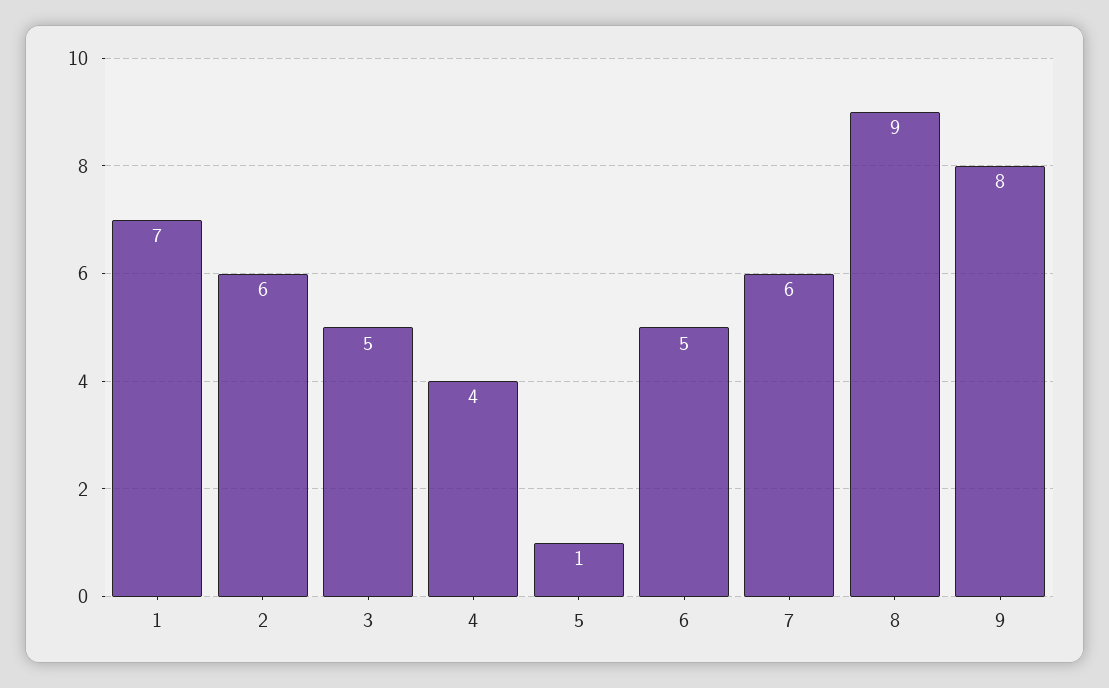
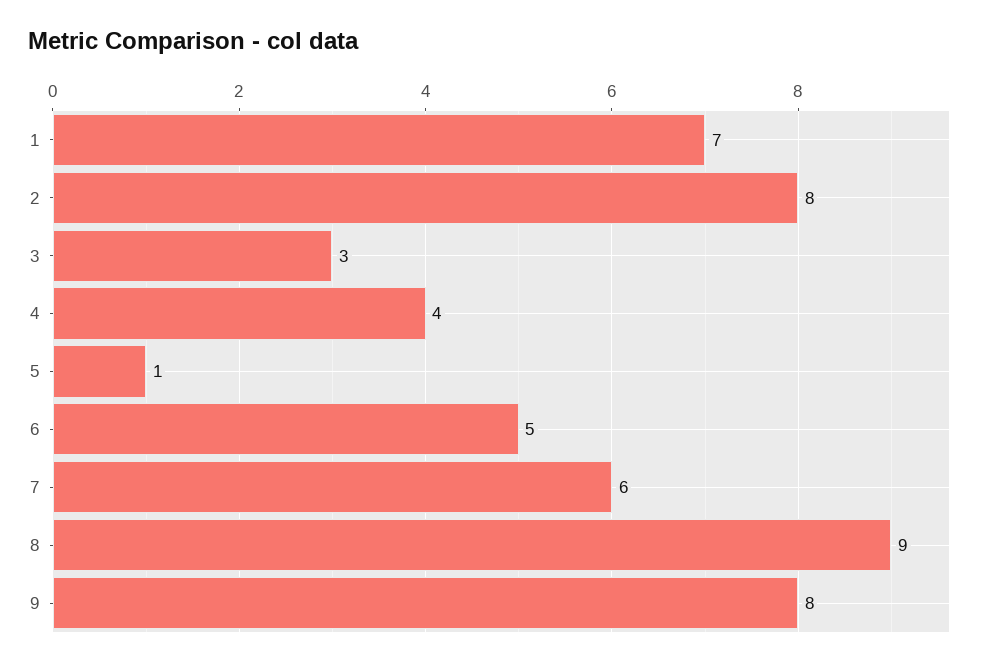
2: 6 -> 8
3: 5 -> 3

